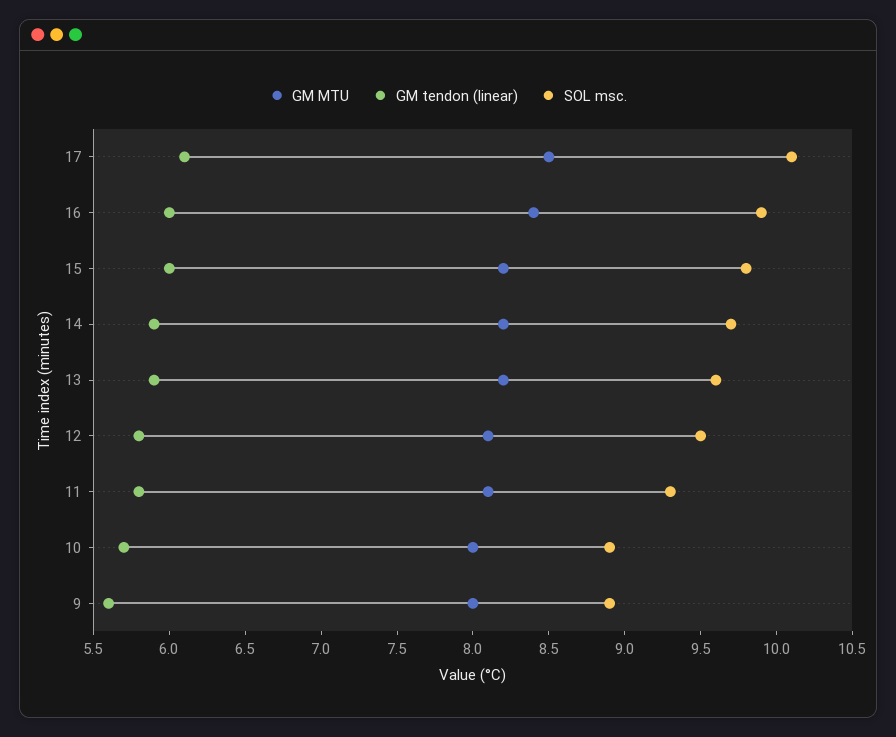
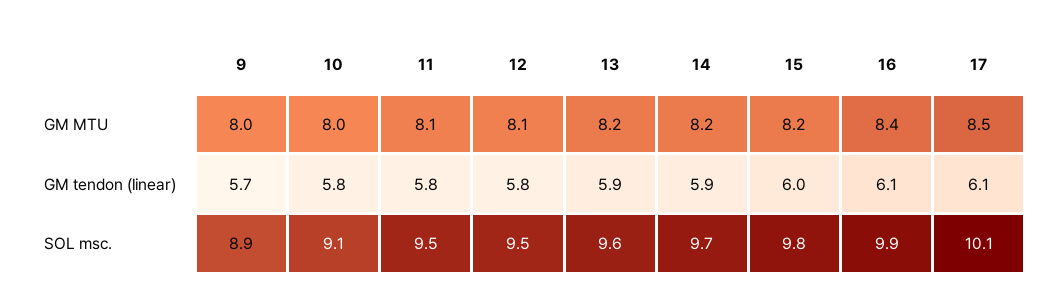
GM tendon (linear), 16: 6 -> 6.1
SOL msc., 11: 9.3 -> 9.5
GM tendon (linear), 10: 5.7 -> 5.8
SOL msc., 10: 8.9 -> 9.1
GM tendon (linear), 9: 5.6 -> 5.7

